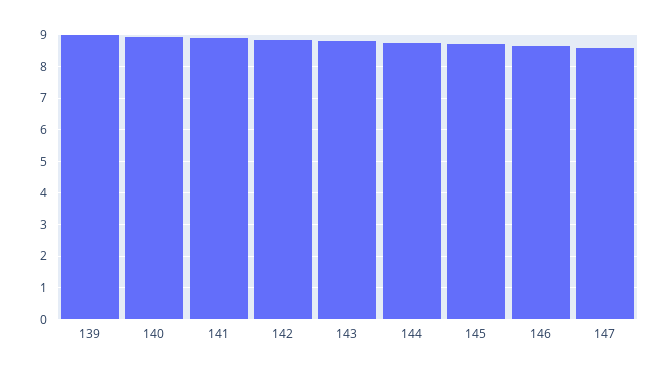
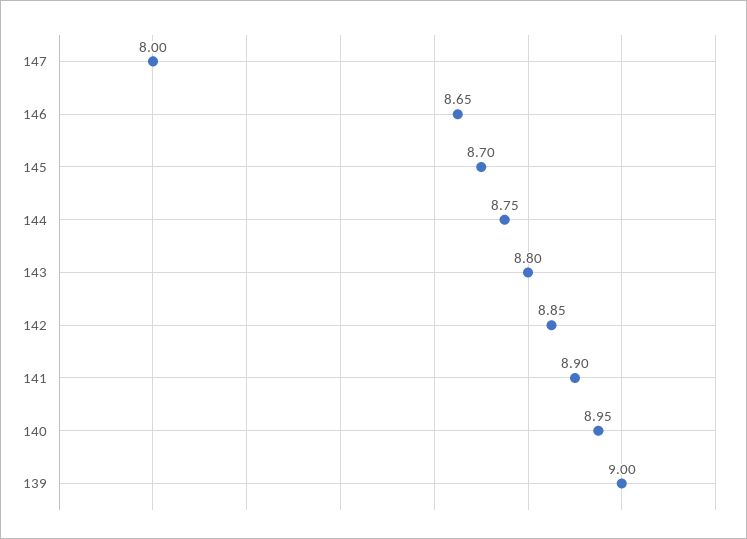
147: 8.6 -> 8

